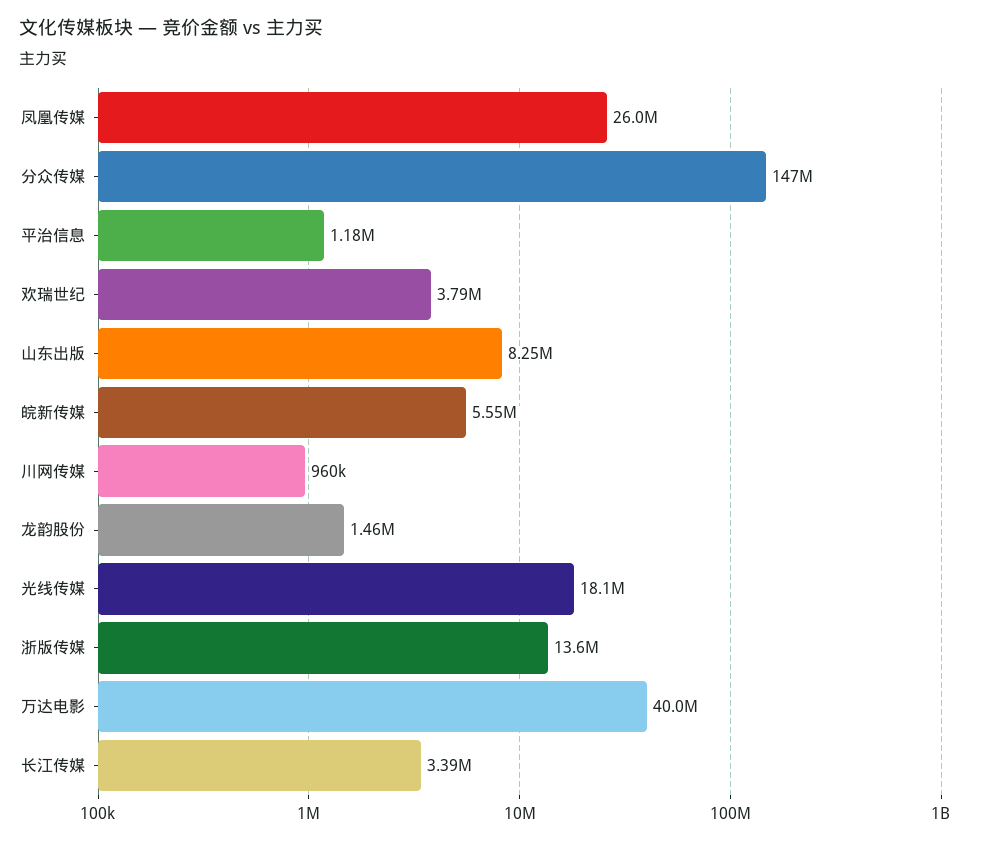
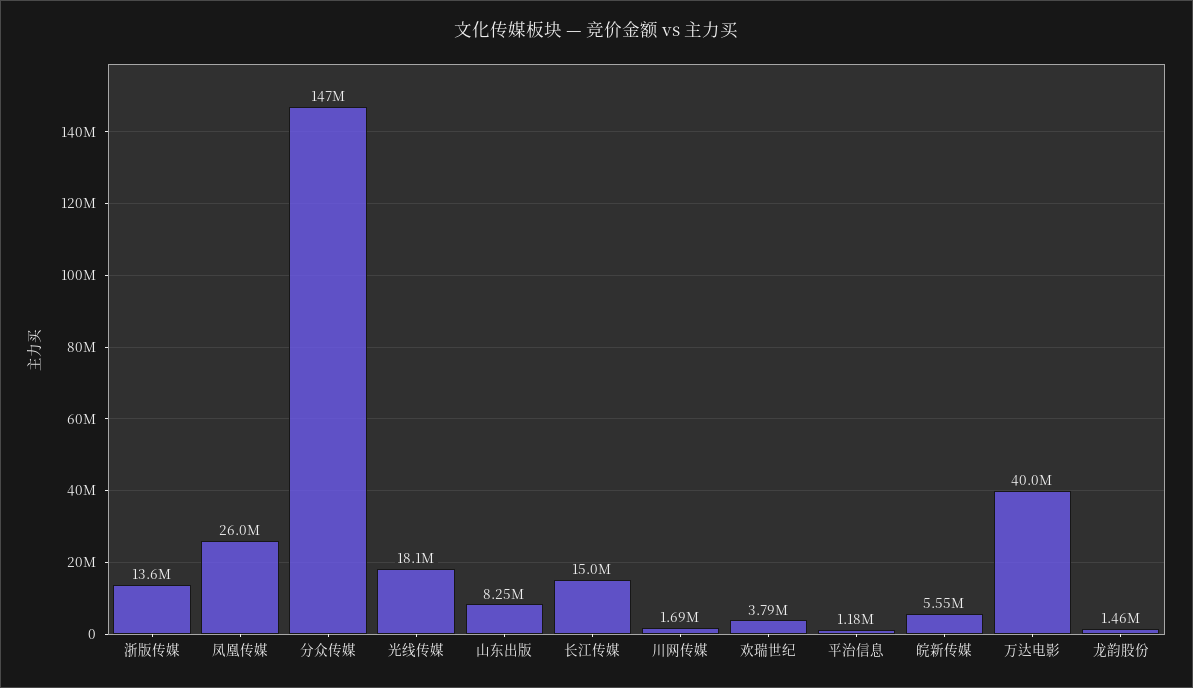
川网传媒: 960000 -> 1690000
长江传媒: 3390000 -> 15000000

